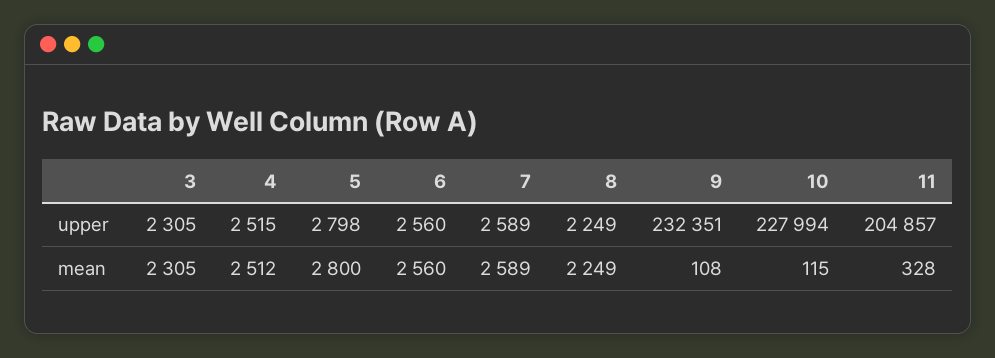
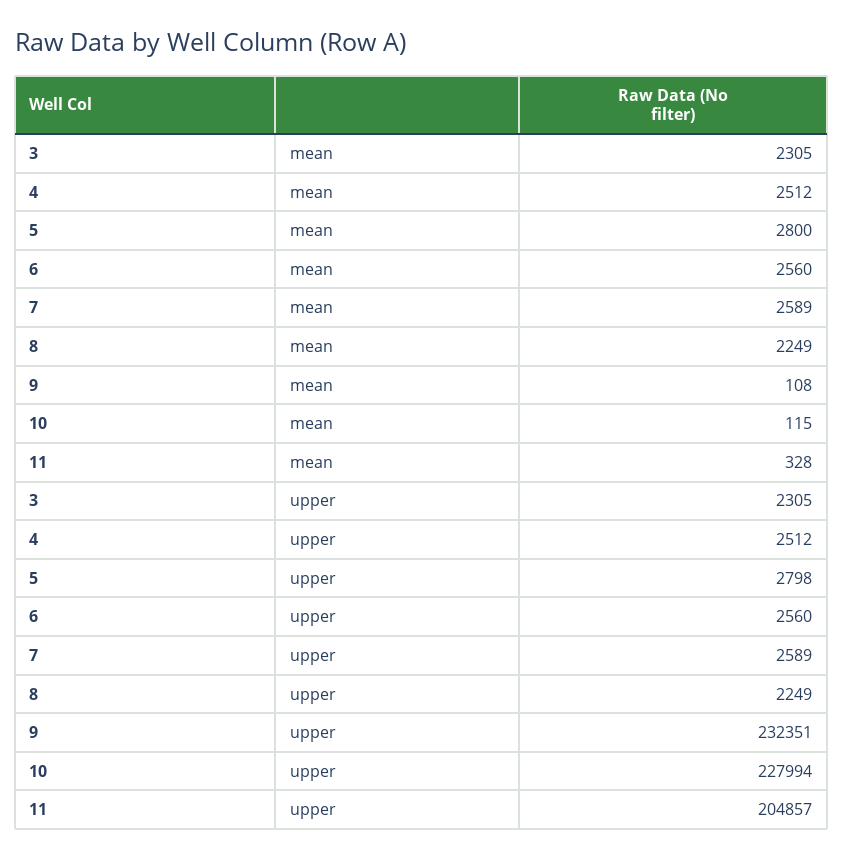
4, upper: 2515 -> 2512

